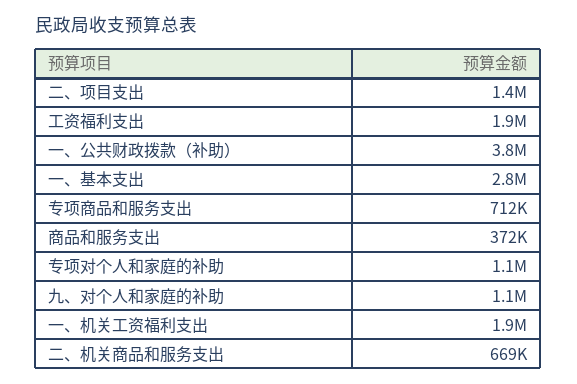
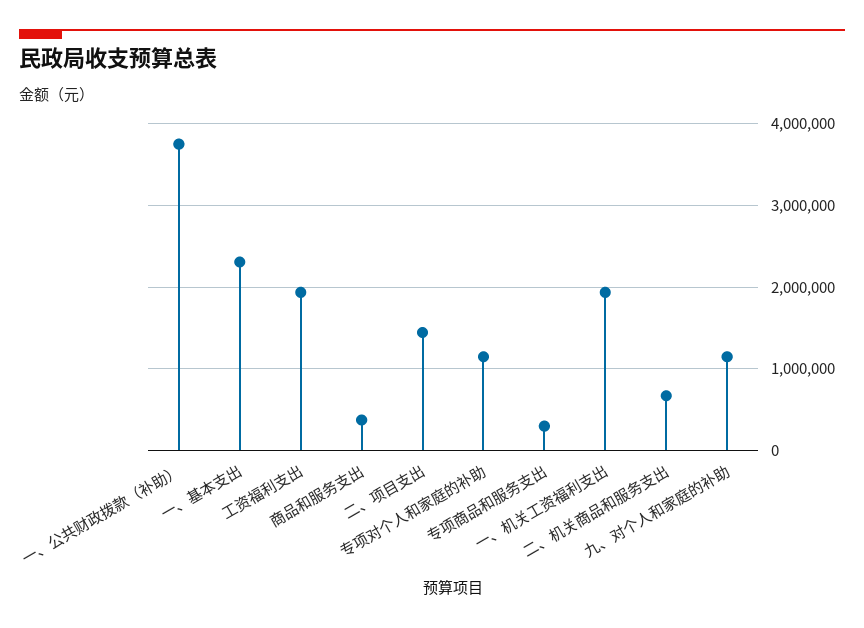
一、基本支出: 2800000 -> 2300000
专项商品和服务支出: 712000 -> 300000

